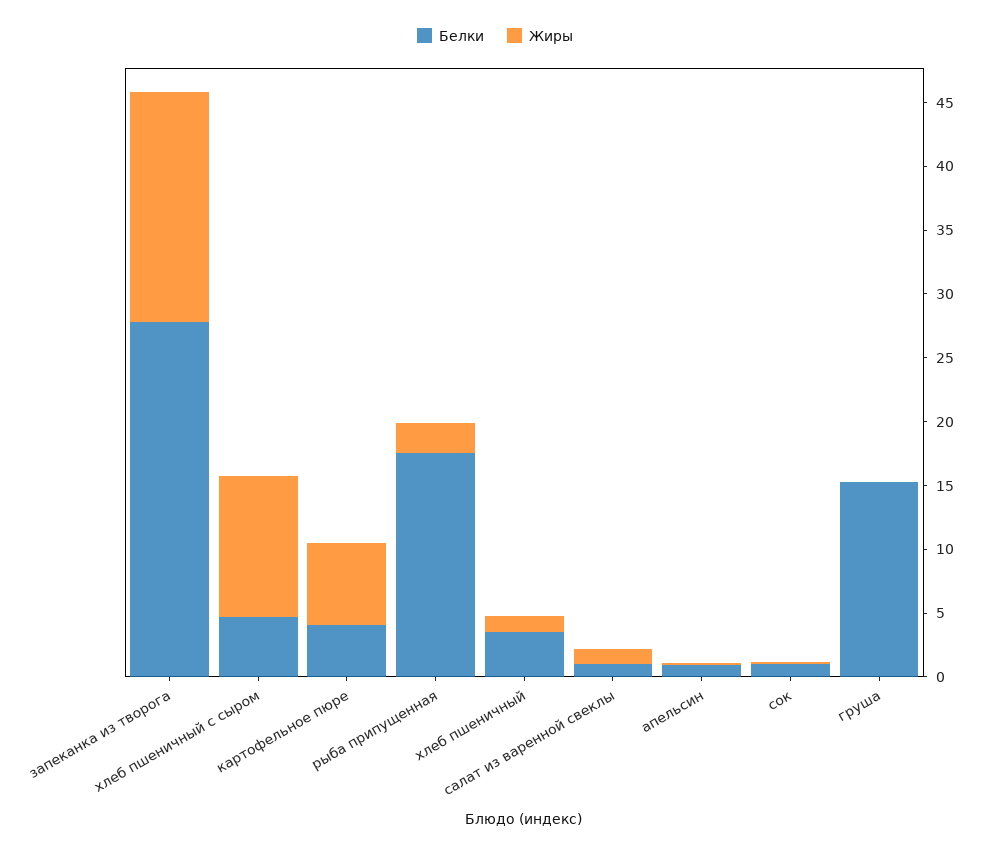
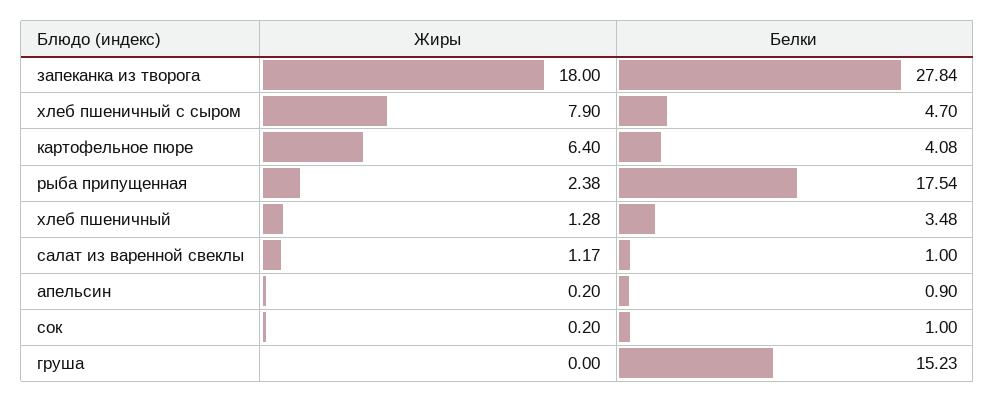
Жиры, хлеб пшеничный с сыром: 11 -> 7.9

